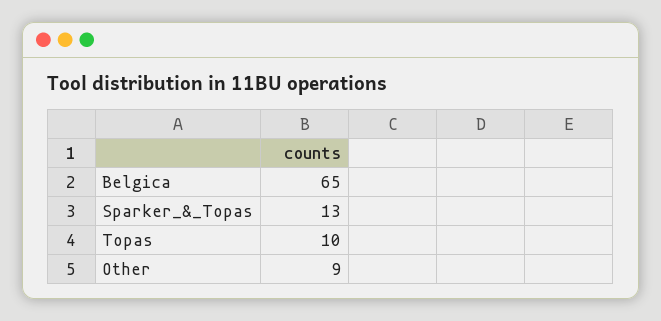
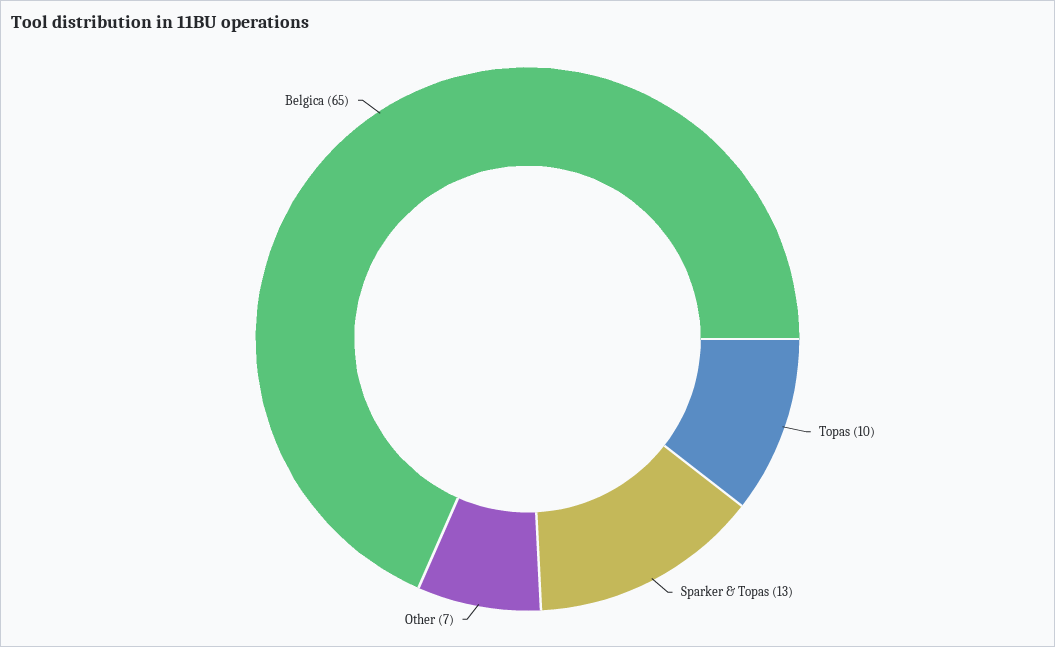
Other: 9 -> 7

